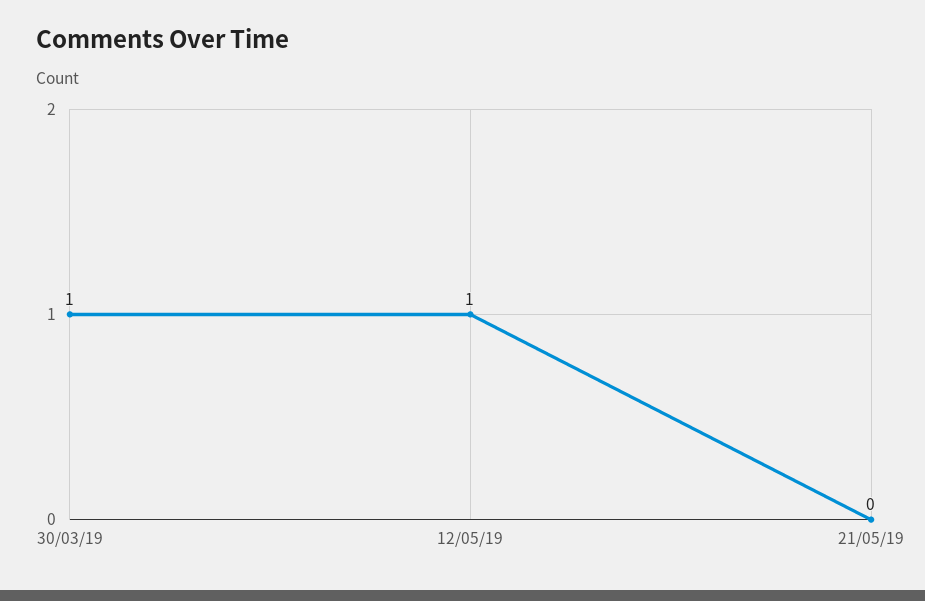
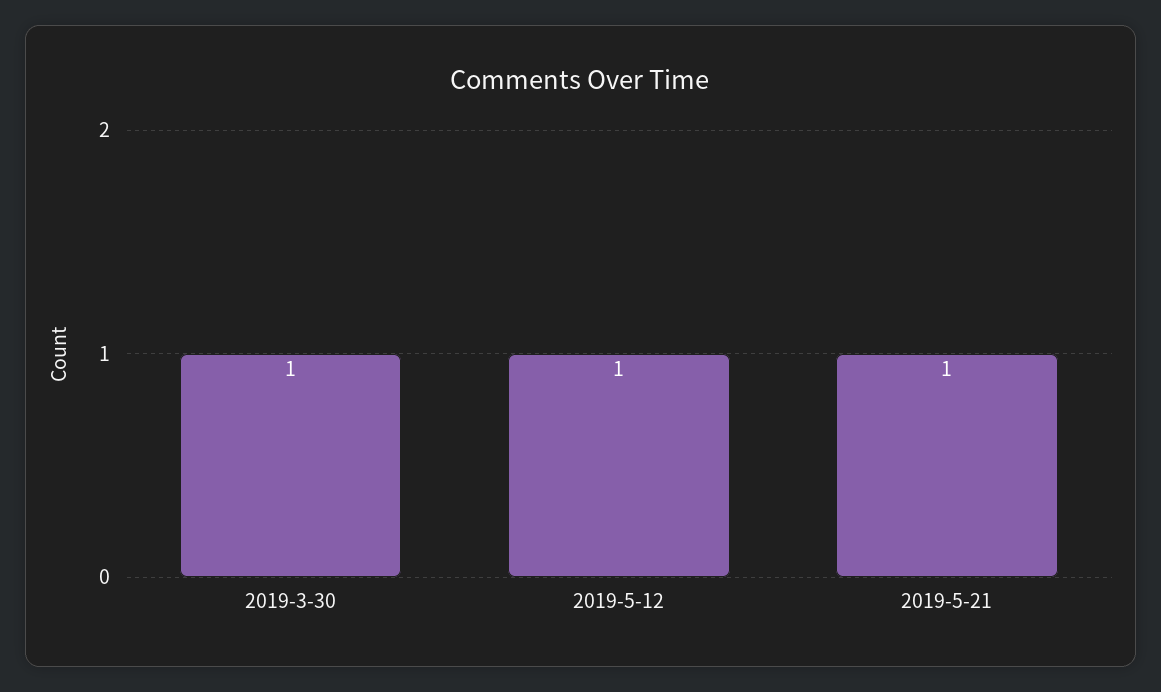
21/05/19: 0 -> 1

